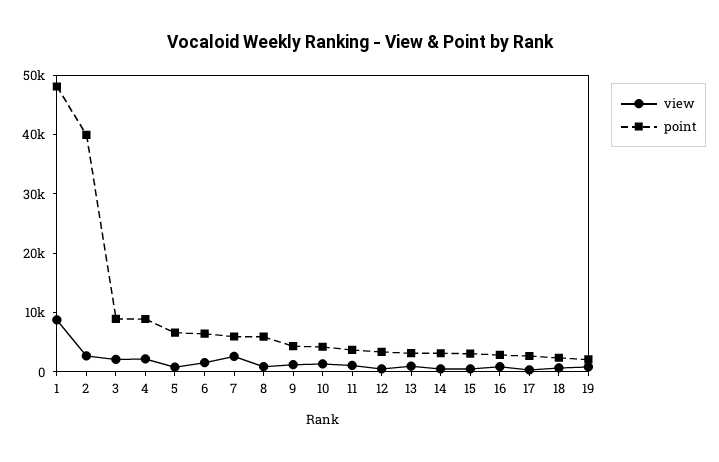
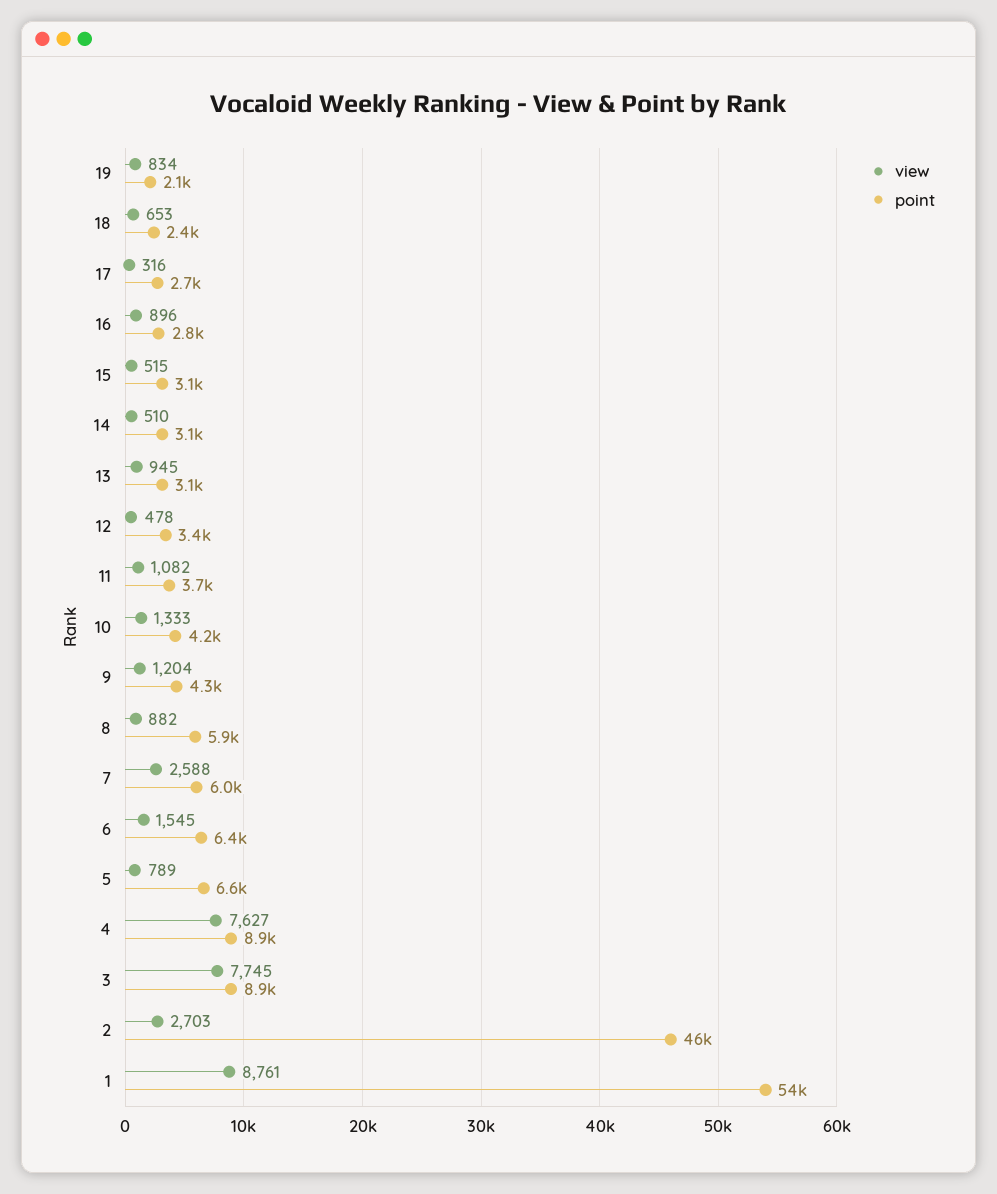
point, 1: 48000 -> 54000
point, 2: 40000 -> 46000
view, 3: 2000 -> 7745
view, 4: 2000 -> 7627

